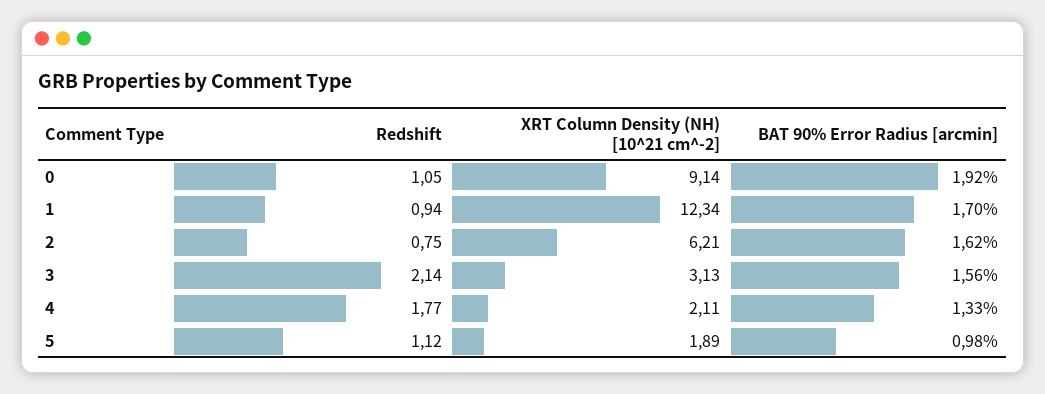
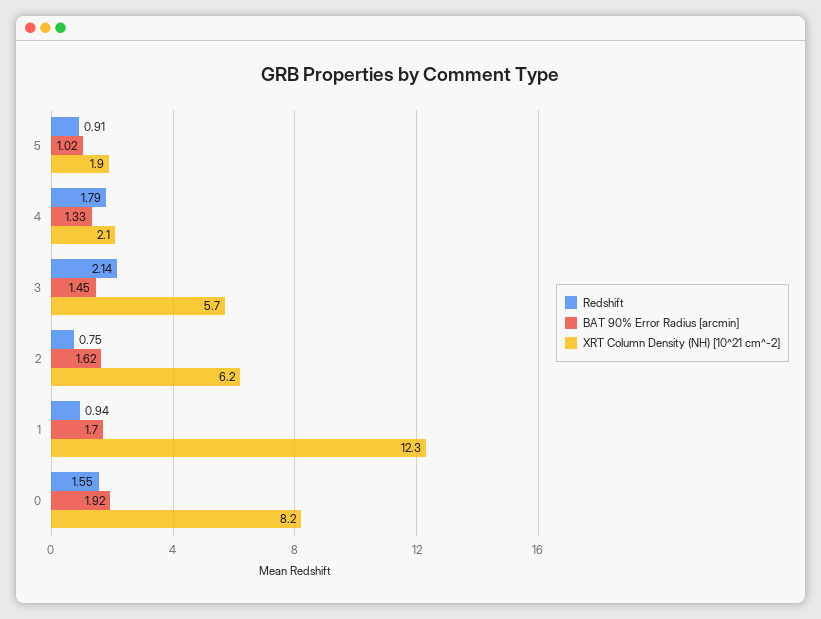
Redshift, 0: 1.05 -> 1.55
XRT Column Density (NH) [10^21 cm^-2], 0: 9.14 -> 8.2
XRT Column Density (NH) [10^21 cm^-2], 3: 3.13 -> 5.7
BAT 90% Error Radius [arcmin], 3: 1.56 -> 1.45
Redshift, 4: 1.77 -> 1.79
Redshift, 5: 1.12 -> 0.91
BAT 90% Error Radius [arcmin], 5: 0.98 -> 1.02

